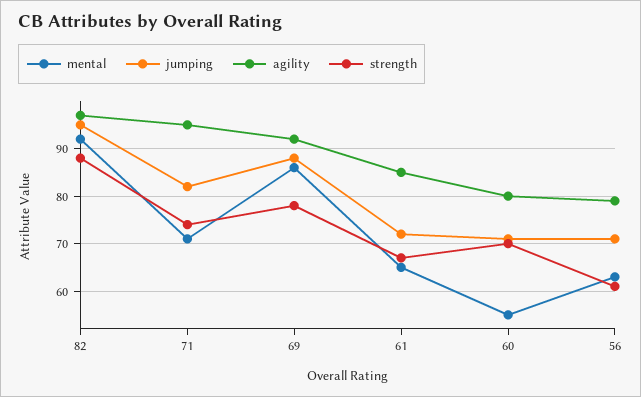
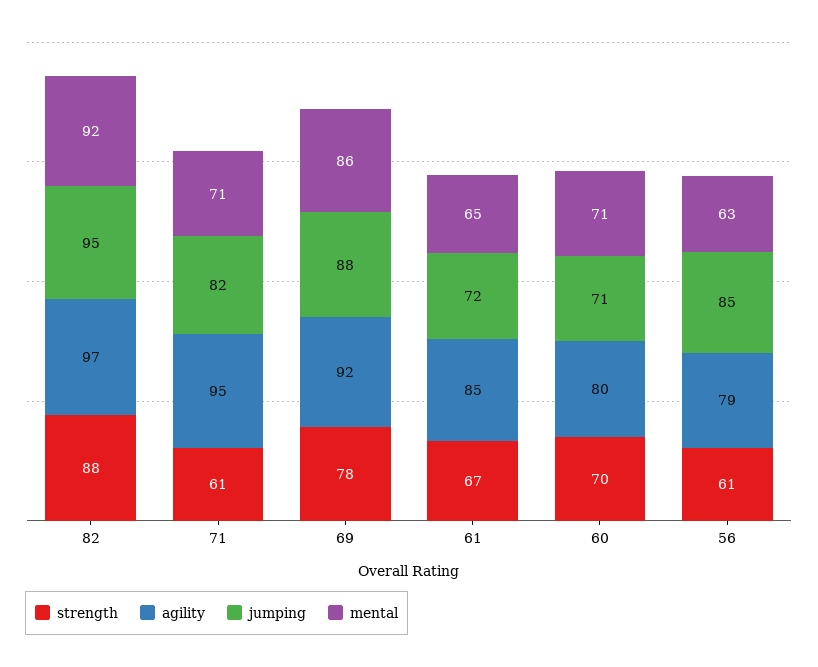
strength, 71: 75 -> 61
mental, 60: 55 -> 71
jumping, 56: 70 -> 85

